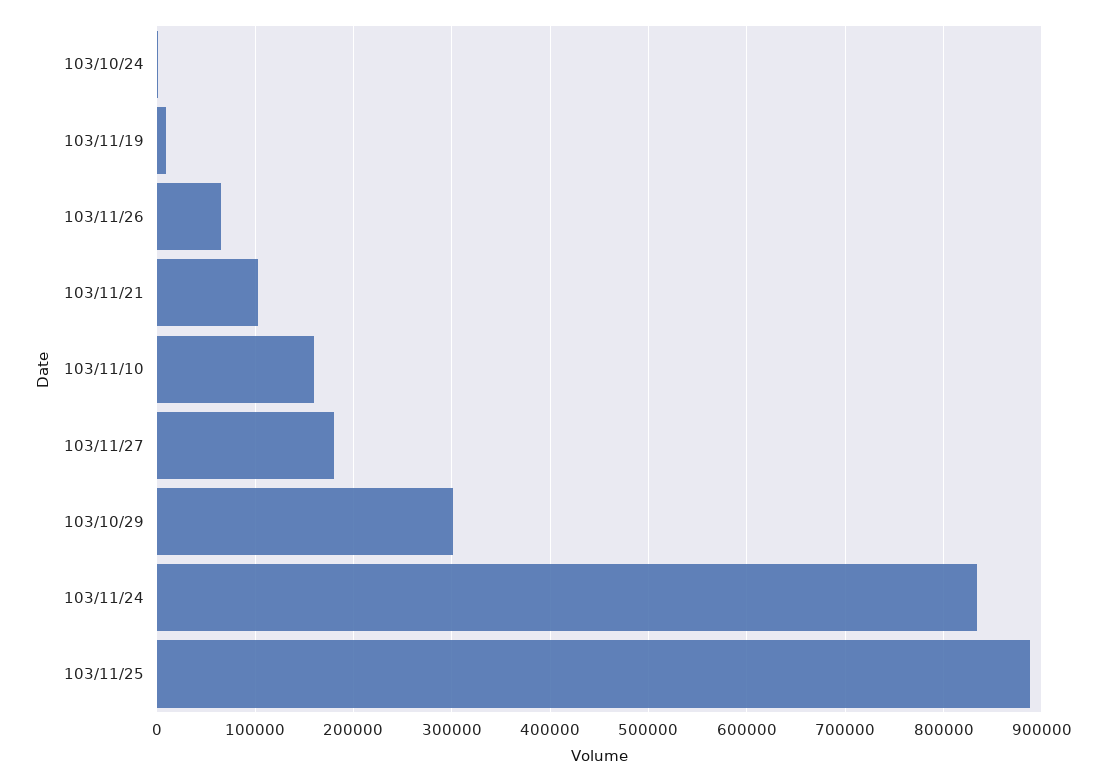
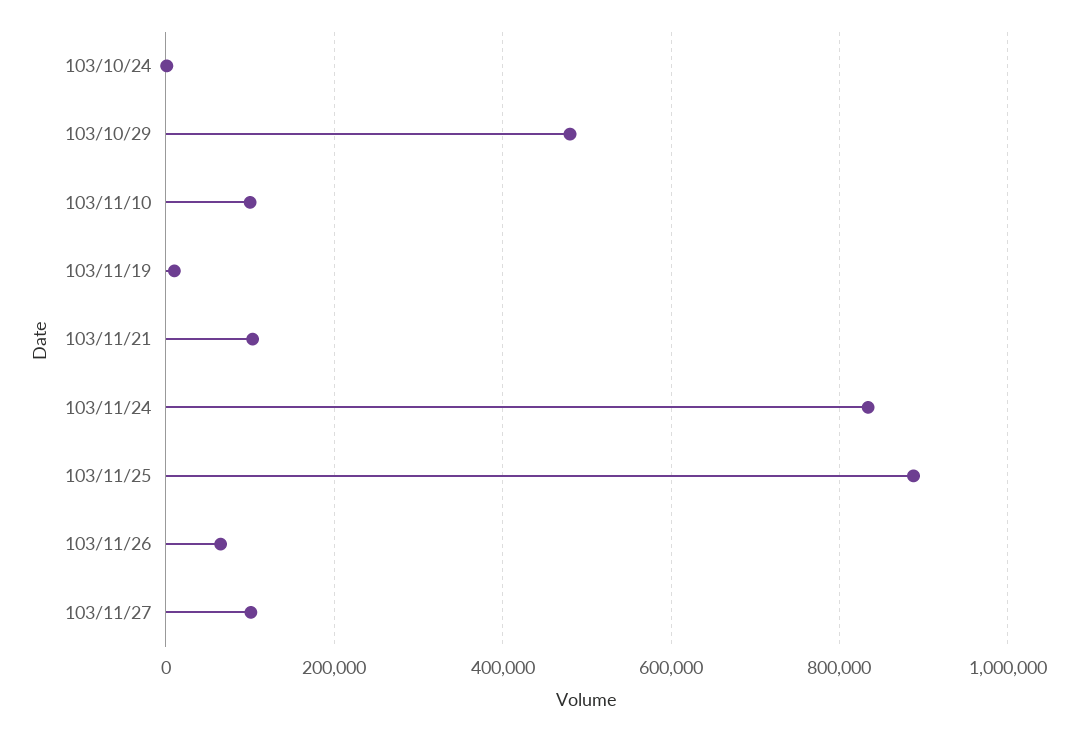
103/11/10: 160000 -> 100000
103/11/27: 180000 -> 100000
103/10/29: 300000 -> 480000

